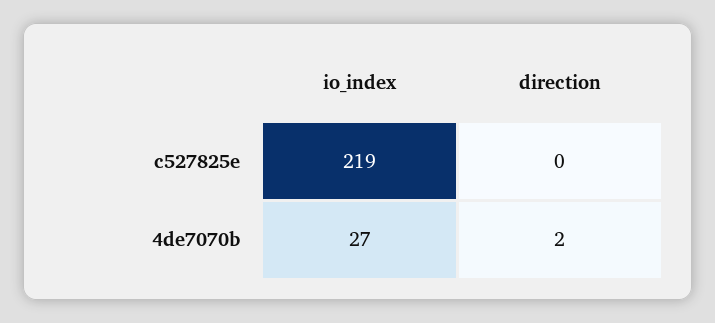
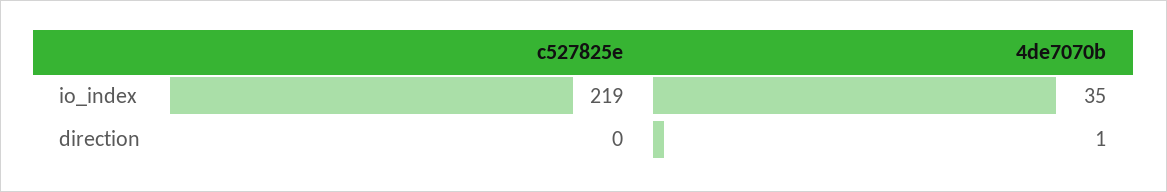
io_index, 4de7070b: 27 -> 35
direction, 4de7070b: 2 -> 1

